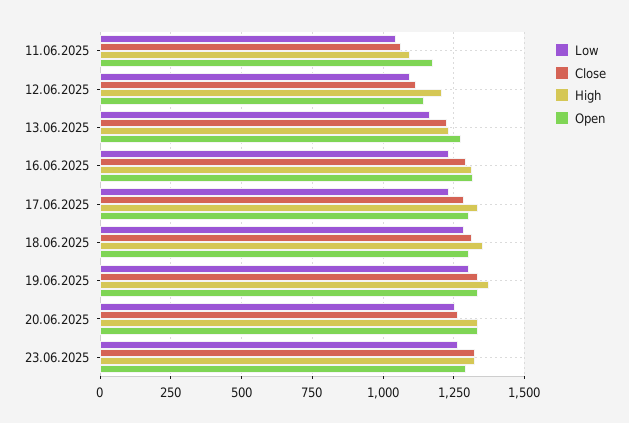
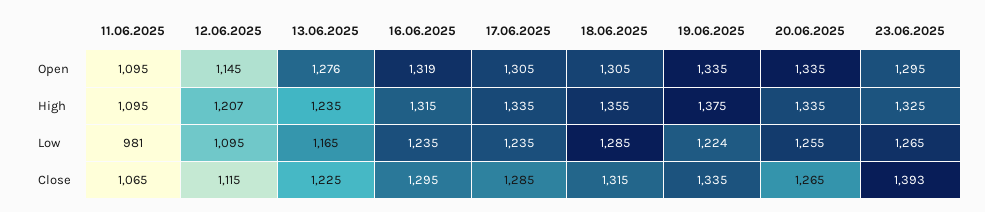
Low, 11.06.2025: 1050 -> 981
Open, 11.06.2025: 1175 -> 1095
Low, 19.06.2025: 1300 -> 1224
Close, 23.06.2025: 1325 -> 1393

